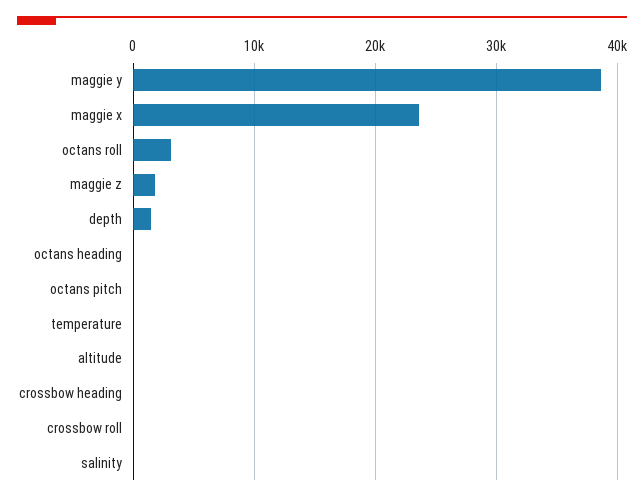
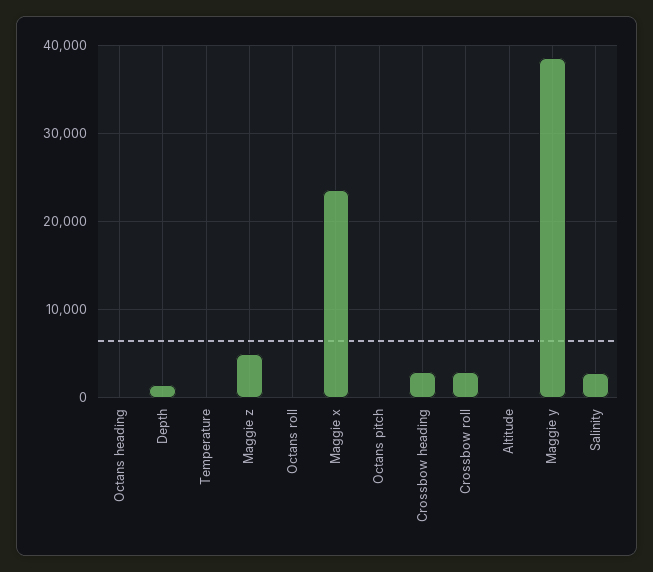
octans roll: 3000 -> 0
maggie z: 2000 -> 5000
crossbow heading: 0 -> 3000
crossbow roll: 0 -> 3000
salinity: 0 -> 3000

